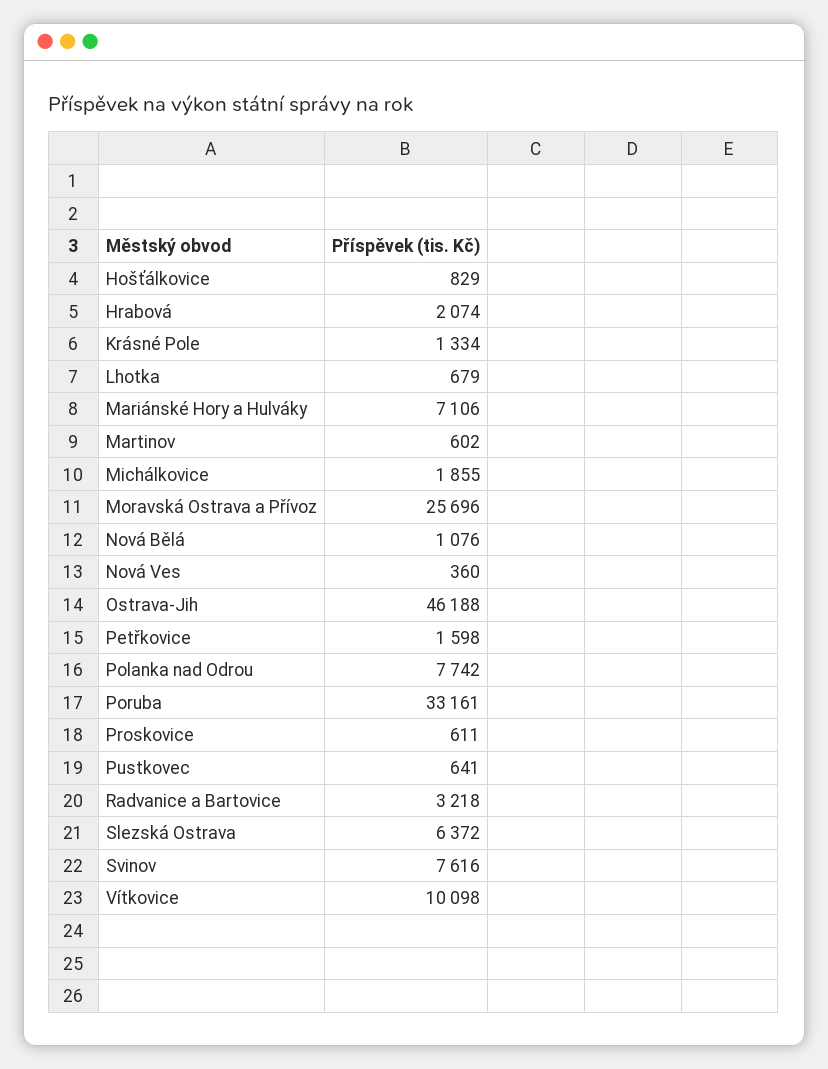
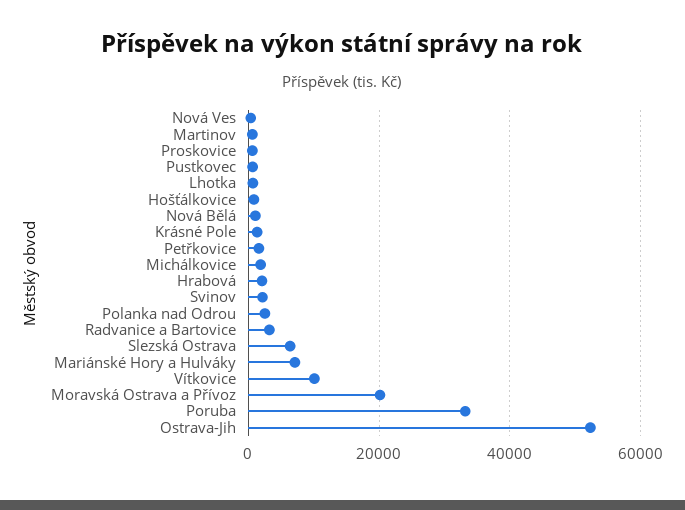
Moravská Ostrava a Přívoz: 25696 -> 20000
Ostrava-Jih: 46188 -> 52000
Polanka nad Odrou: 7742 -> 2000
Svinov: 7616 -> 2000

